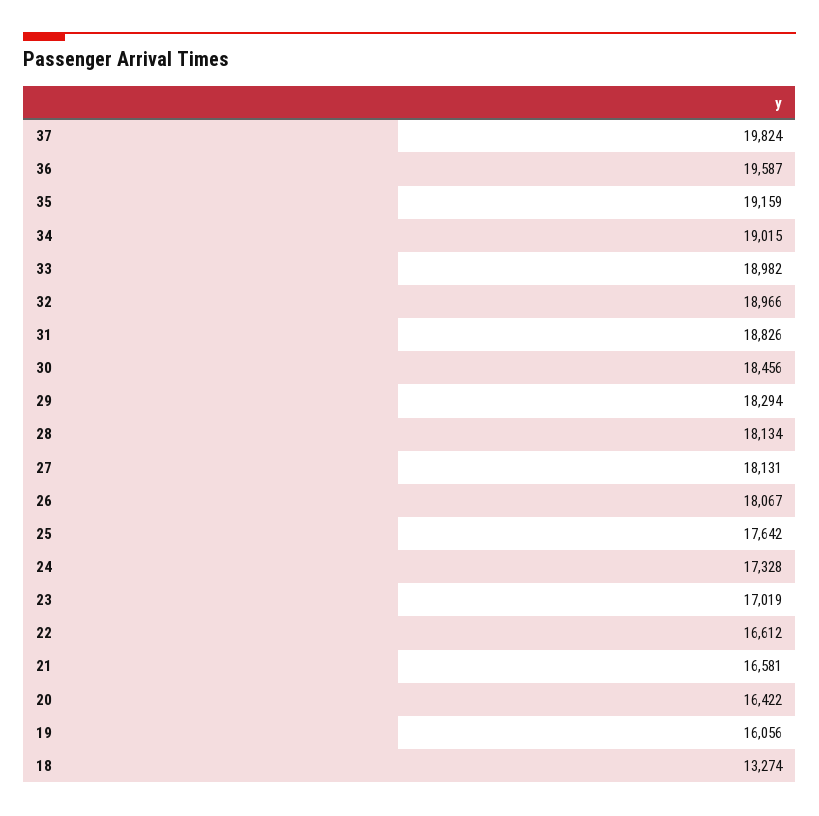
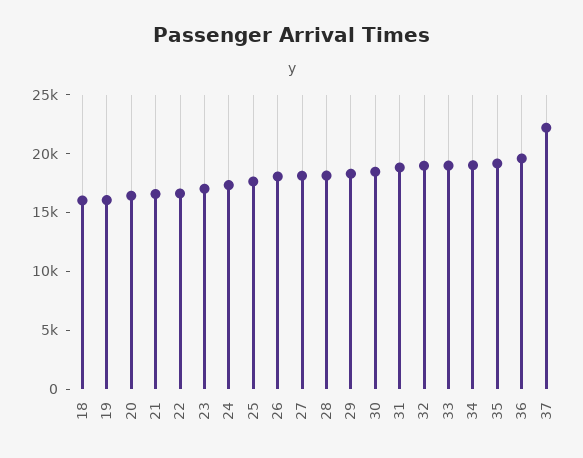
37: 19824 -> 22000
18: 13274 -> 16000

